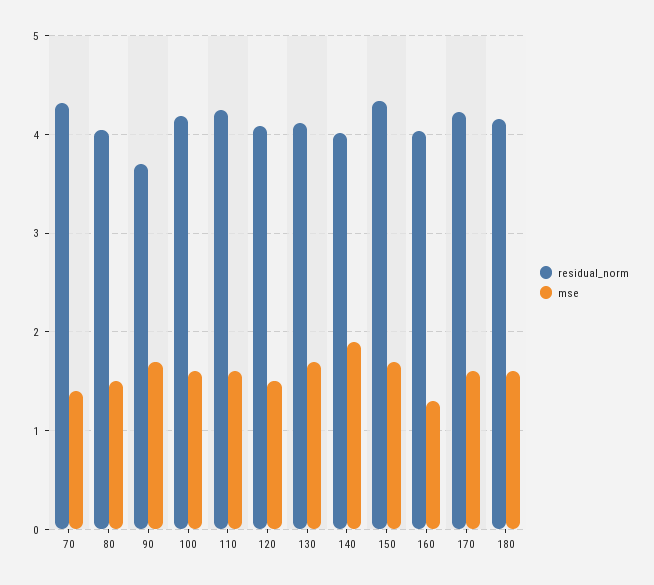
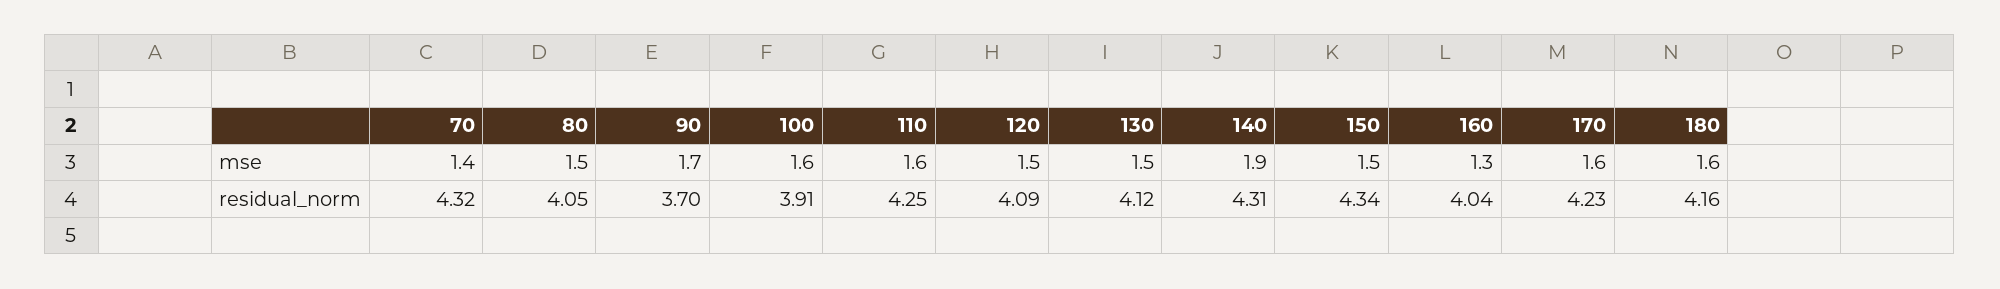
residual_norm, 100: 4.2 -> 3.91
mse, 130: 1.7 -> 1.5
residual_norm, 140: 4 -> 4.31
mse, 150: 1.7 -> 1.5

